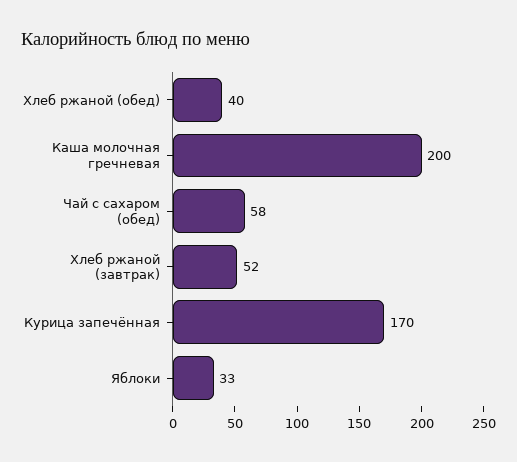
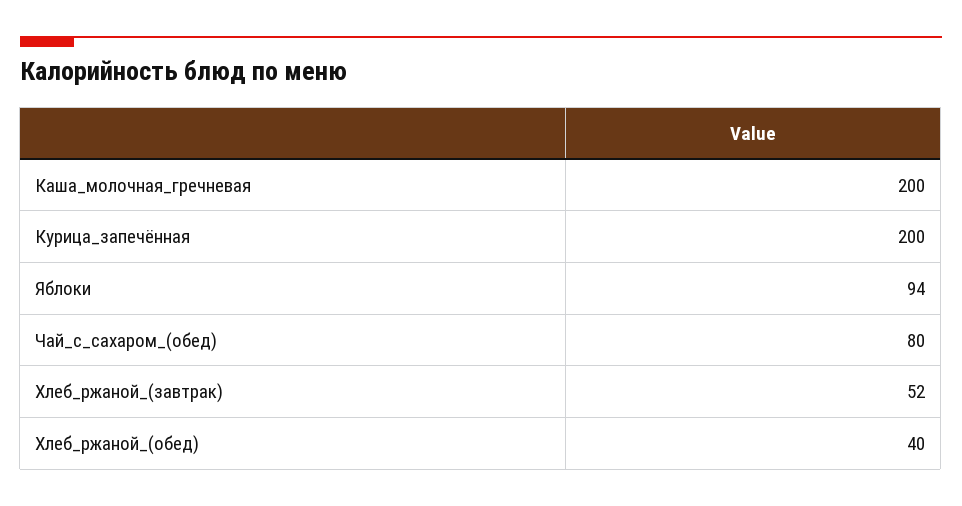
Чай с сахаром (обед): 58 -> 80
Курица запечённая: 170 -> 200
Яблоки: 33 -> 94

